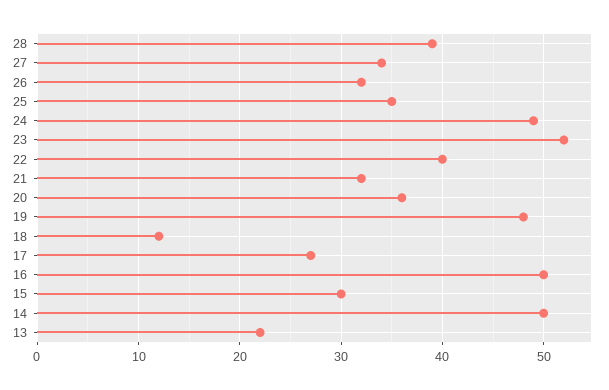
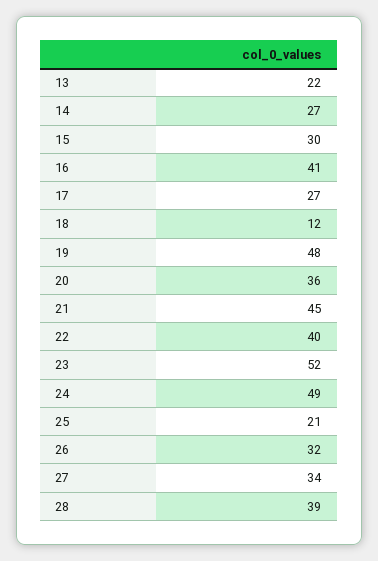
25: 35 -> 21
21: 32 -> 45
16: 50 -> 41
14: 50 -> 27

